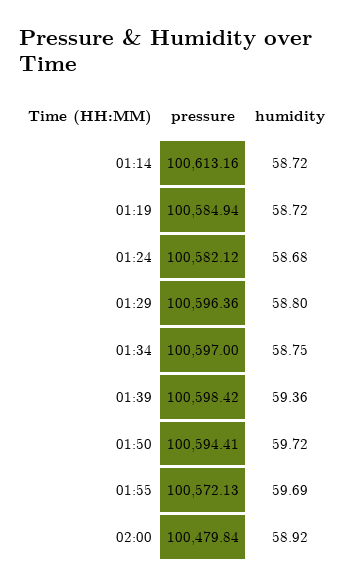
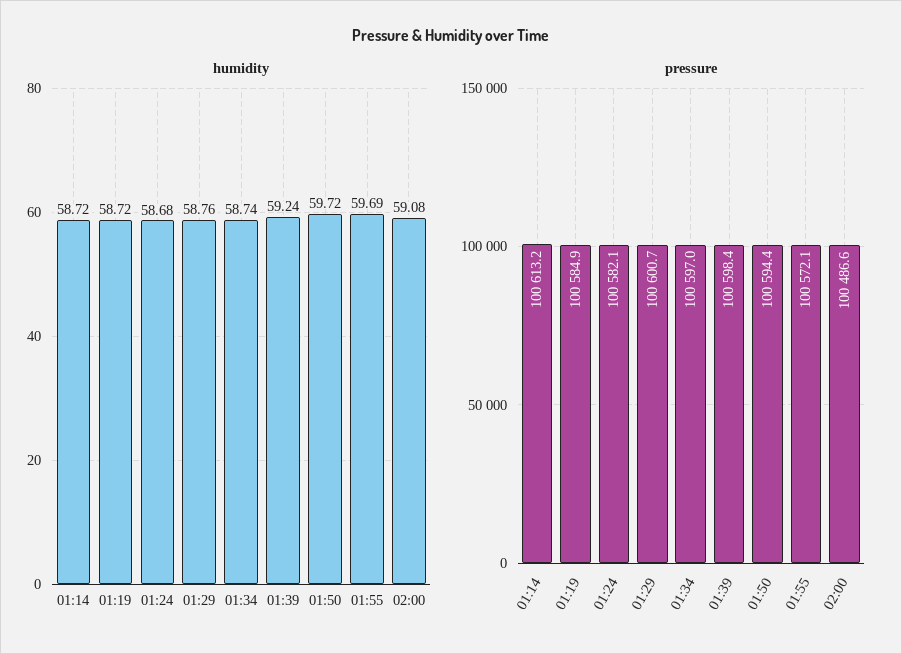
pressure, 01:29: 100596.36 -> 100600.7
humidity, 01:29: 58.8 -> 58.76
humidity, 01:34: 58.75 -> 58.74
humidity, 01:39: 59.36 -> 59.24
pressure, 02:00: 100479.84 -> 100486.6
humidity, 02:00: 58.92 -> 59.08

